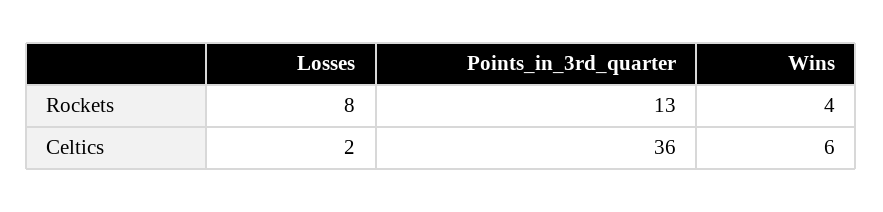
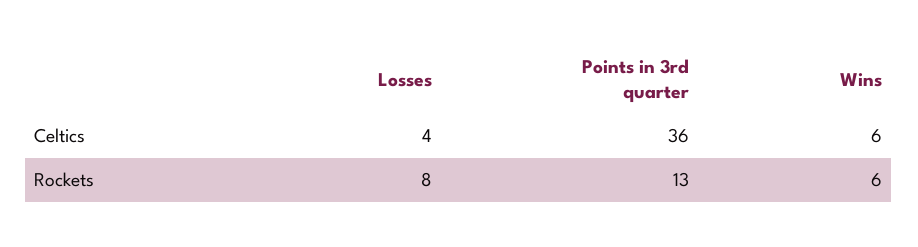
Wins, Rockets: 4 -> 6
Losses, Celtics: 2 -> 4

